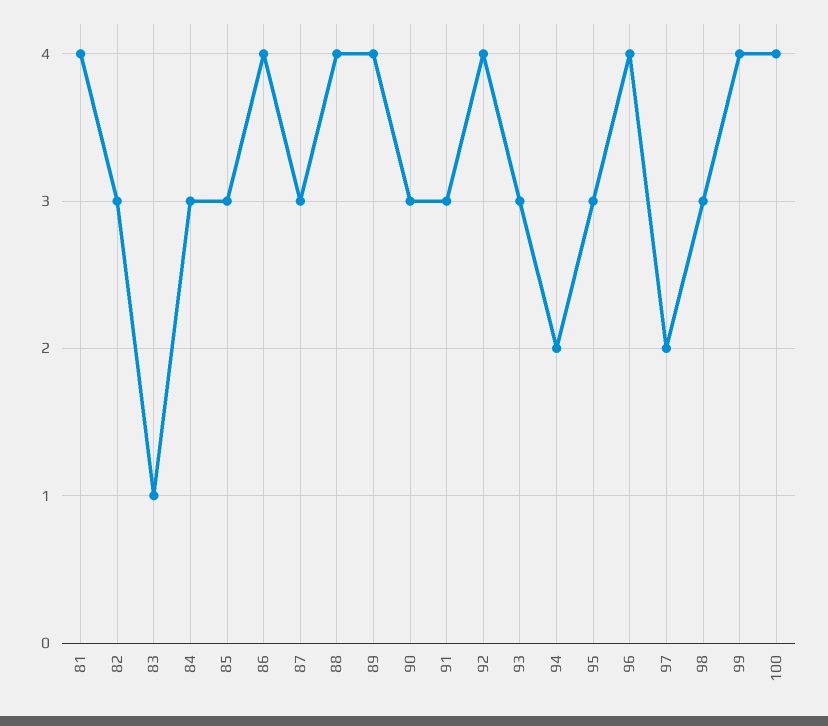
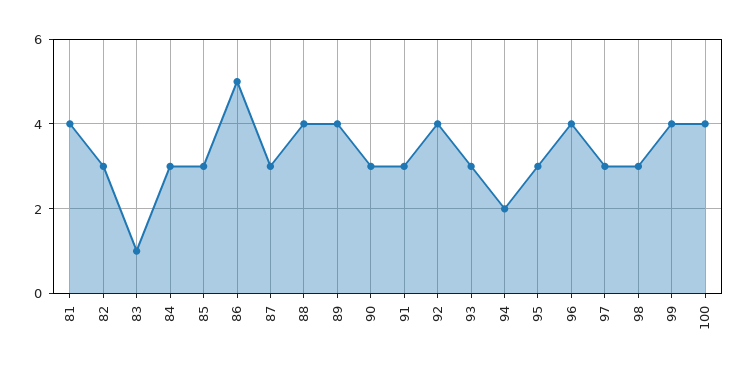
86: 4 -> 5
97: 2 -> 3

